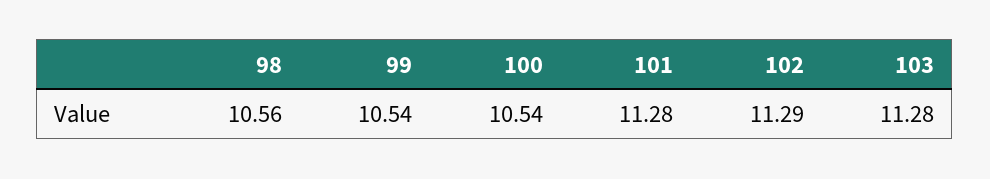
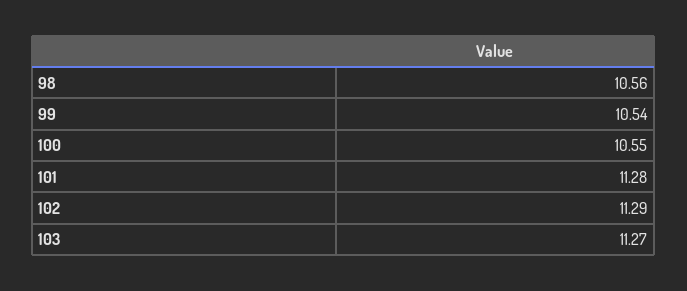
100: 10.54 -> 10.55
103: 11.28 -> 11.27

